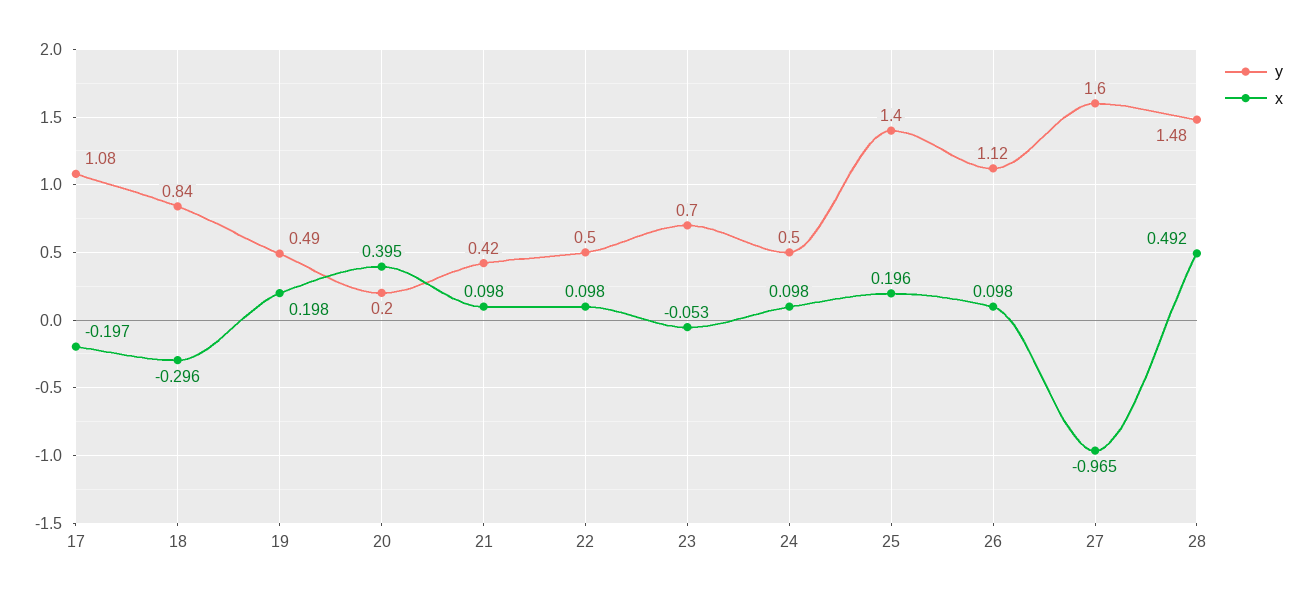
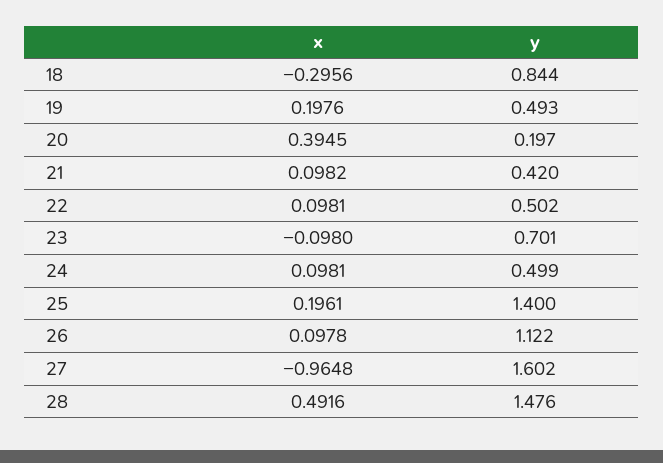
y, 17: 1.08 -> none
x, 17: -0.197 -> none
x, 23: -0.053 -> -0.098

